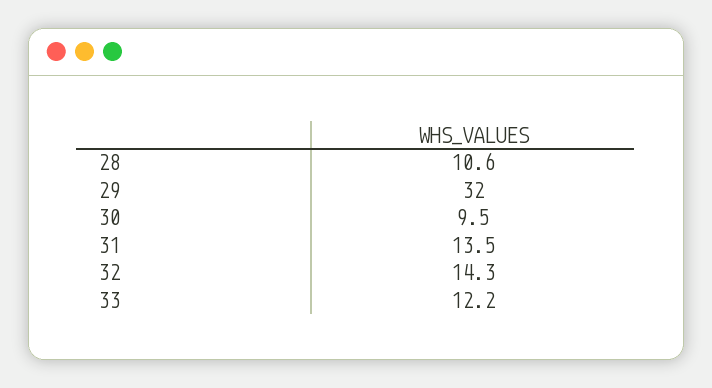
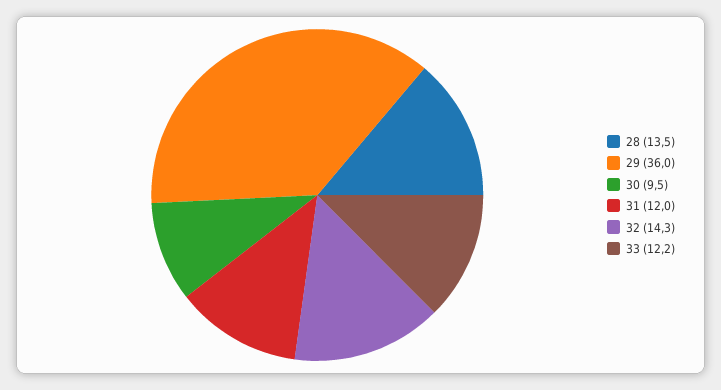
28: 10.6 -> 13.5
29: 32 -> 36
31: 13.5 -> 12

